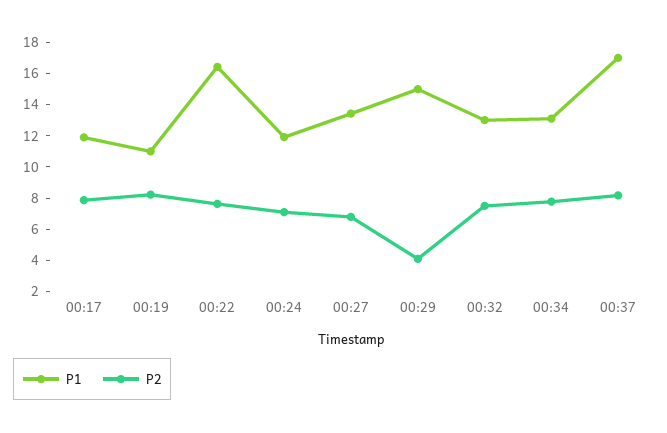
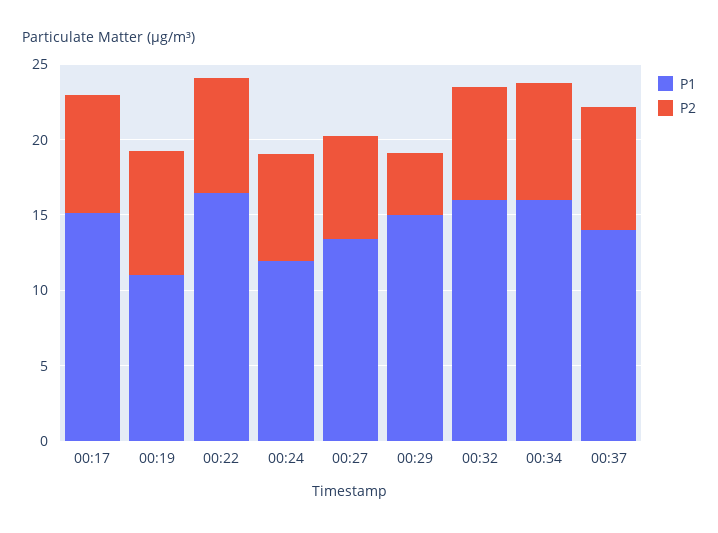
P1, 00:17: 12 -> 15
P1, 00:32: 13 -> 16
P1, 00:34: 13 -> 16
P1, 00:37: 17 -> 14

